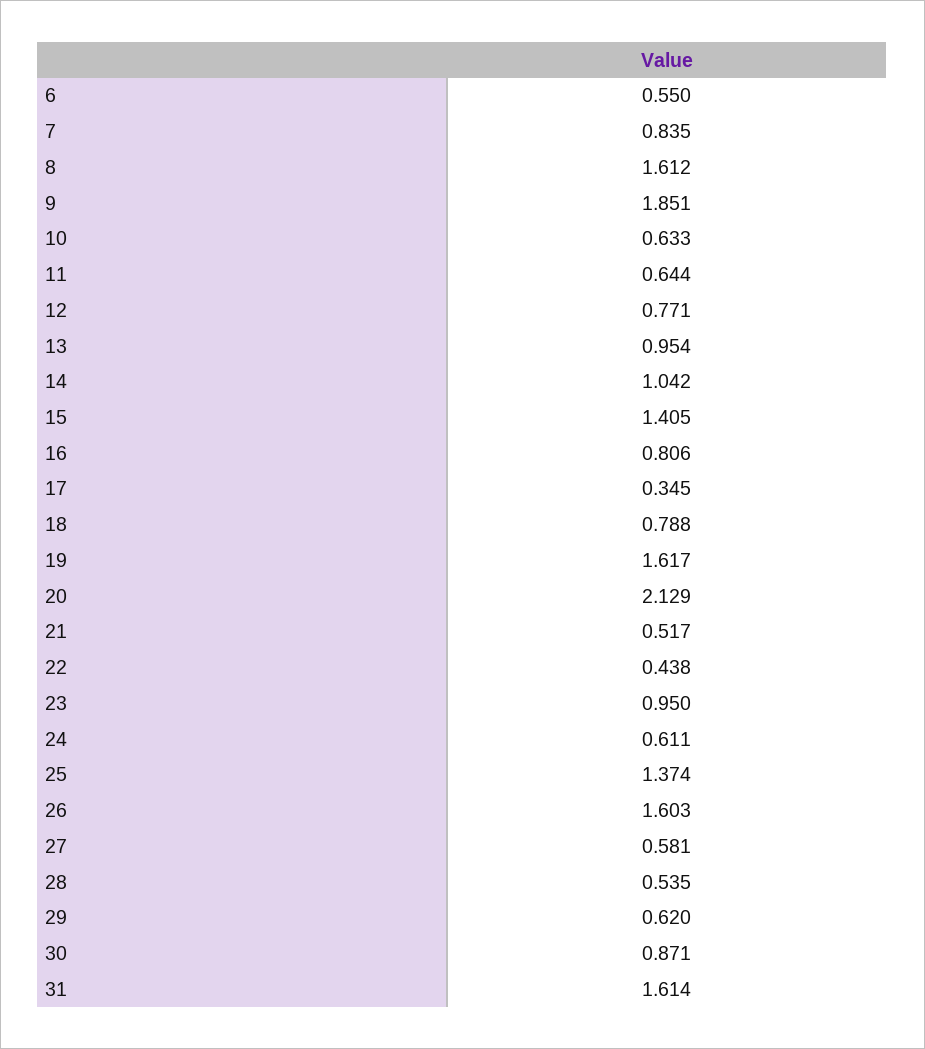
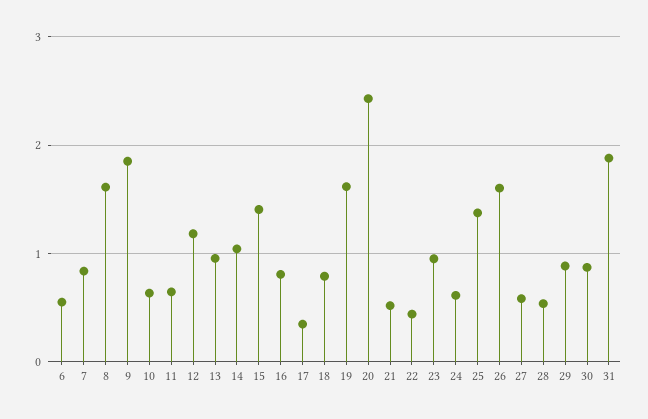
12: 0.771 -> 1.2
20: 2.129 -> 2.4
29: 0.62 -> 0.9
31: 1.614 -> 1.9

